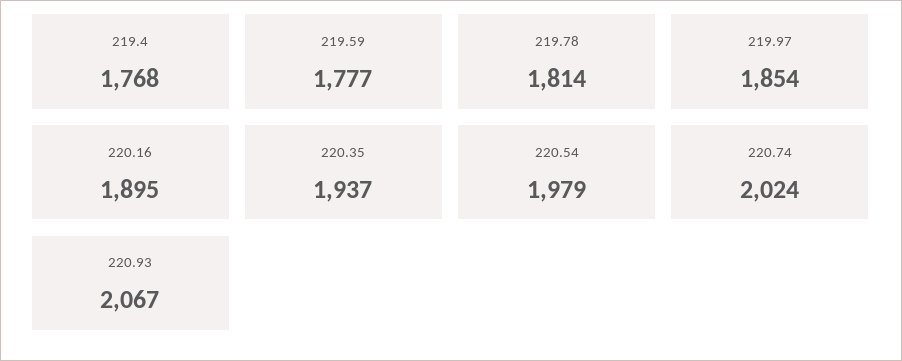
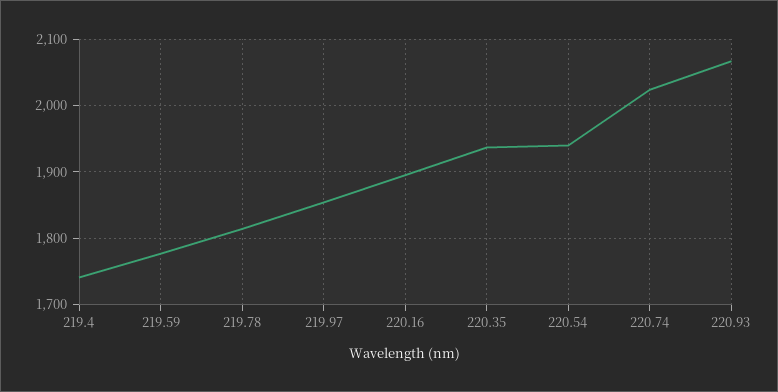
219.4: 1768 -> 1740
220.54: 1979 -> 1940

